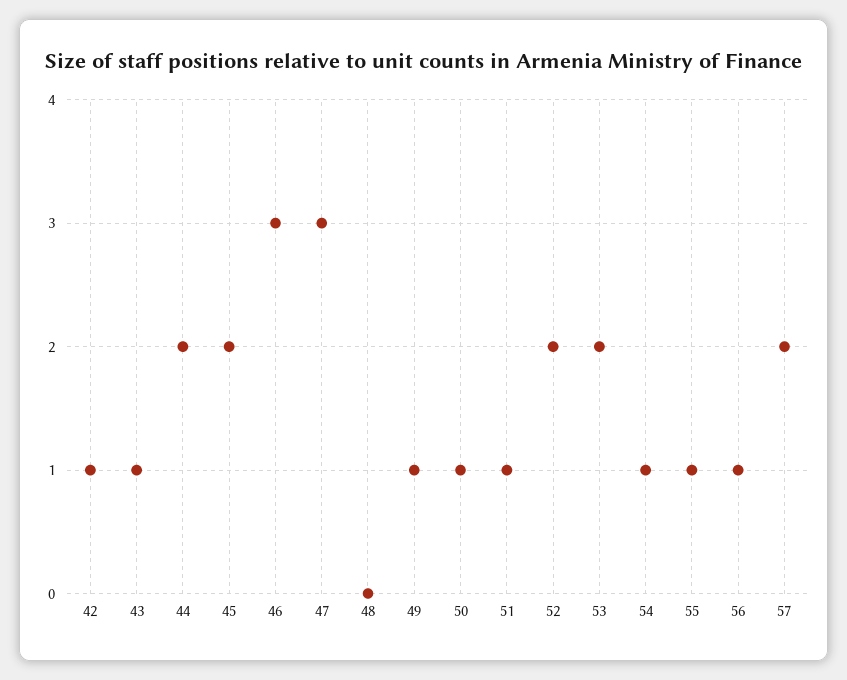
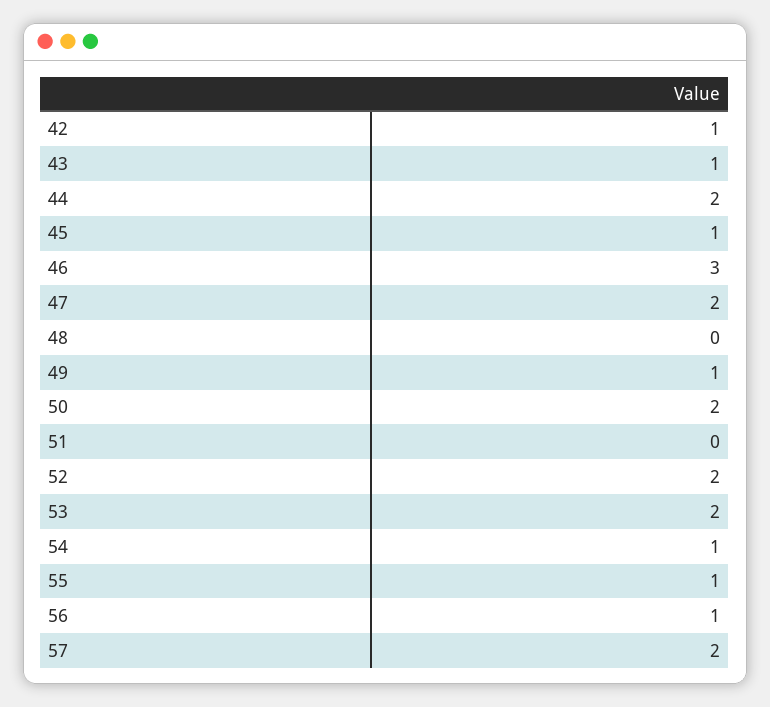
45: 2 -> 1
47: 3 -> 2
50: 1 -> 2
51: 1 -> 0

